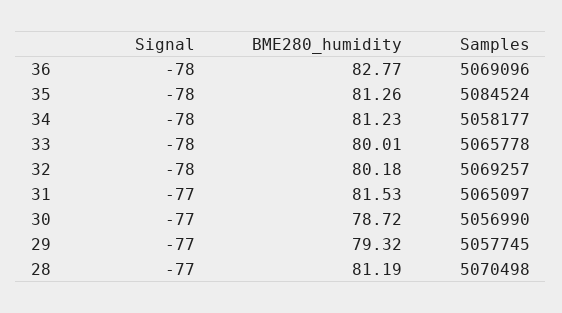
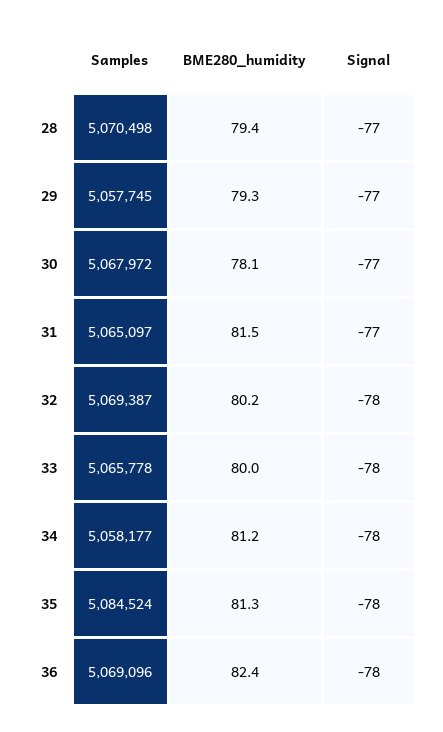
BME280_humidity, 36: 82.77 -> 82.4
Samples, 32: 5069257 -> 5069387
BME280_humidity, 30: 78.72 -> 78.1
Samples, 30: 5056990 -> 5067972
BME280_humidity, 28: 81.19 -> 79.4

